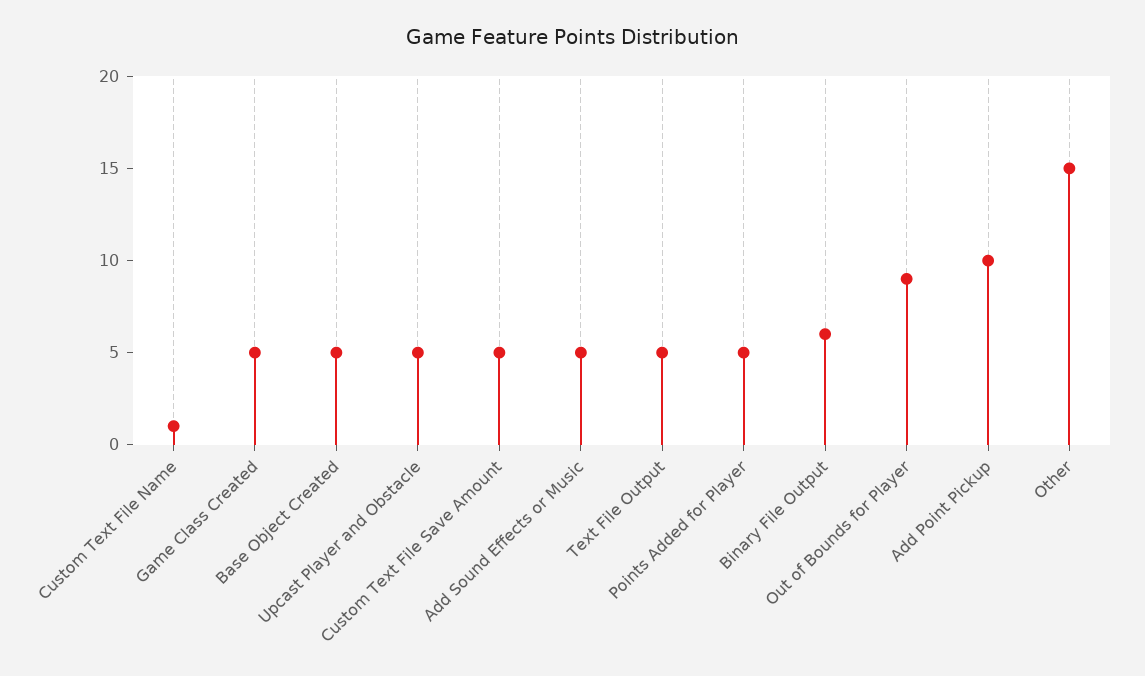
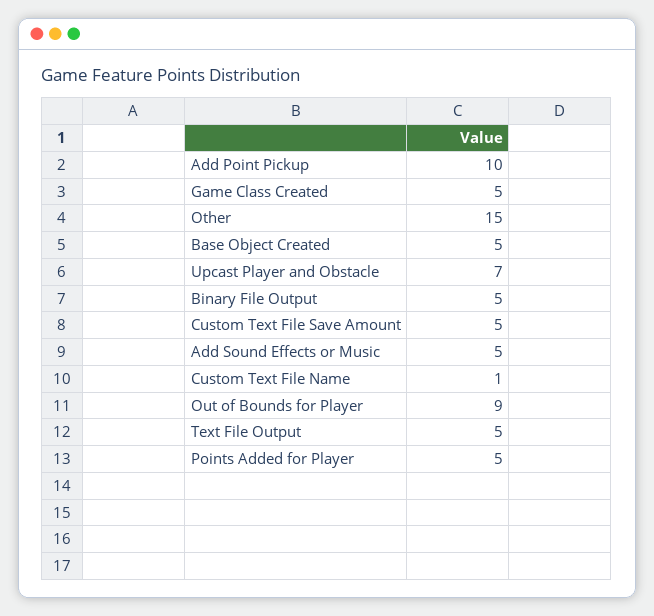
Upcast Player and Obstacle: 5 -> 7
Binary File Output: 6 -> 5

